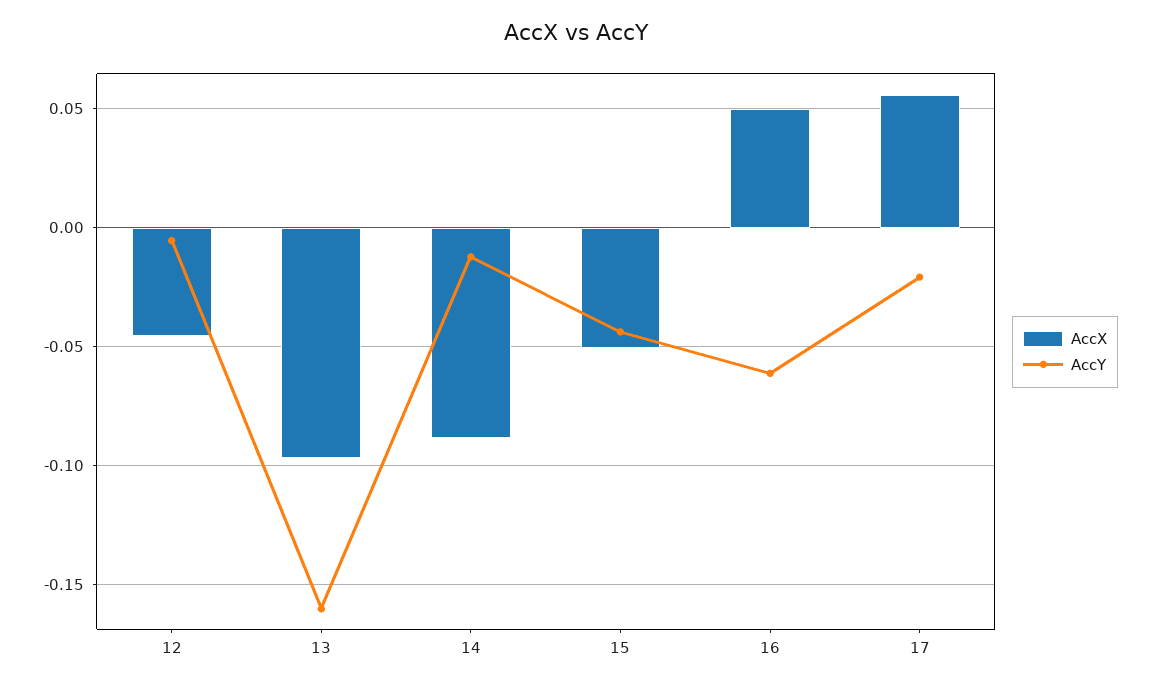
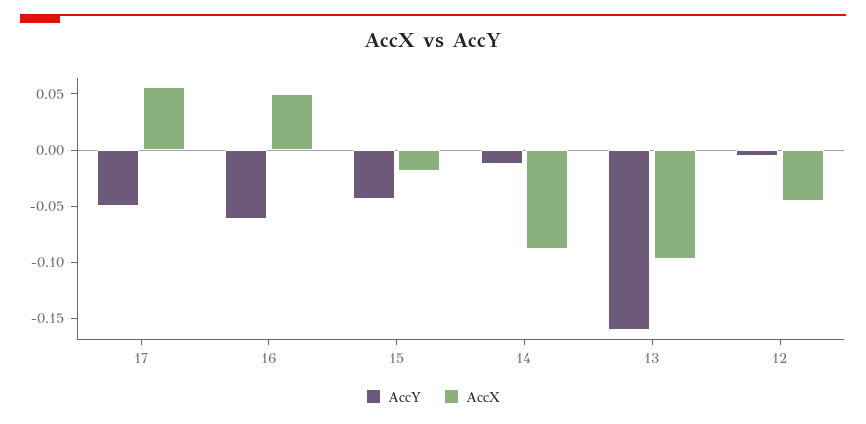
AccX, 15: -0.05 -> -0.02
AccY, 17: -0.02 -> -0.05

